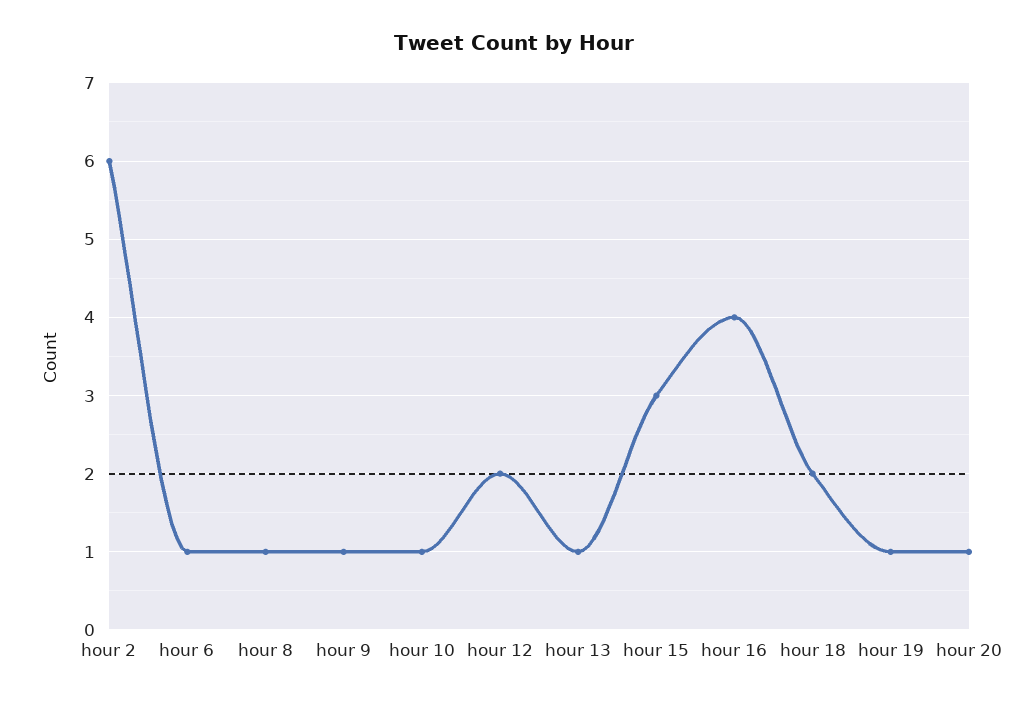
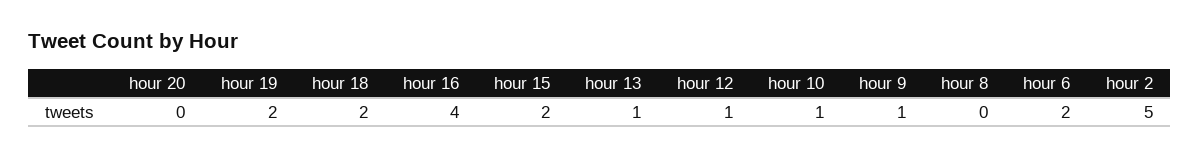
hour 2: 6 -> 5
hour 6: 1 -> 2
hour 8: 1 -> 0
hour 12: 2 -> 1
hour 15: 3 -> 2
hour 19: 1 -> 2
hour 20: 1 -> 0

